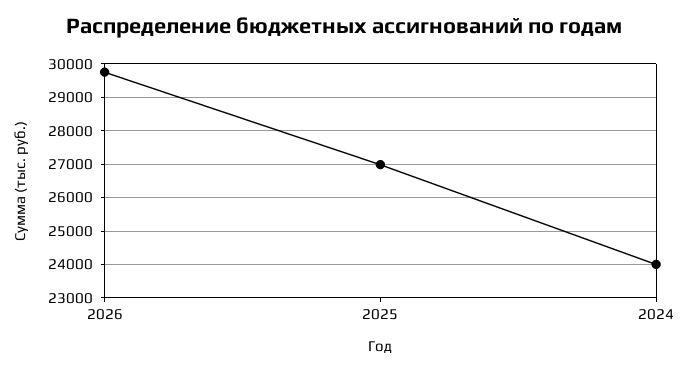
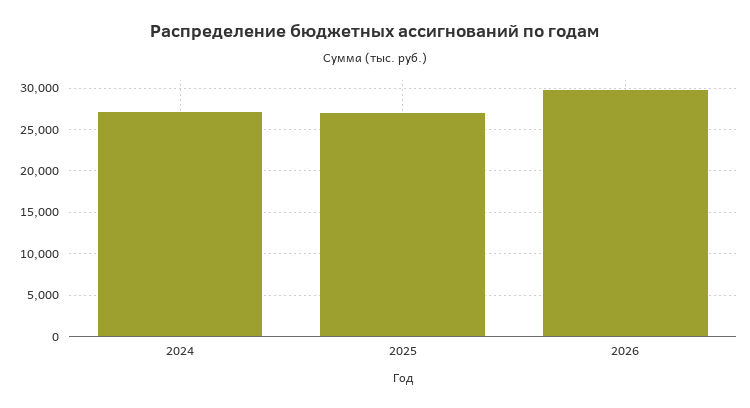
2024: 24000 -> 27000

